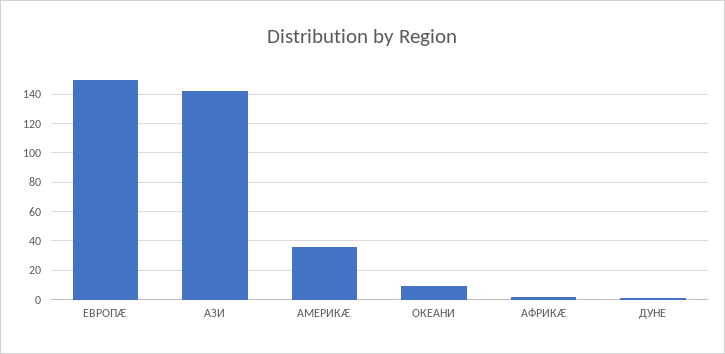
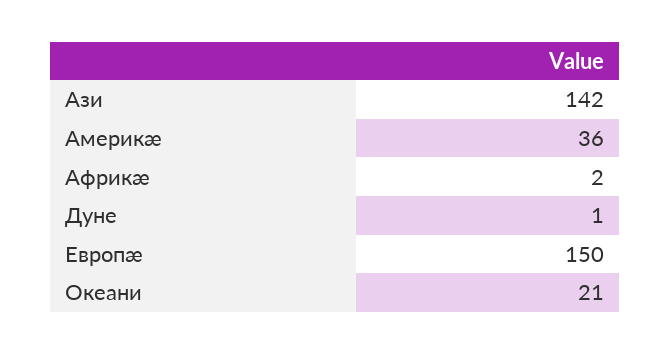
ОКЕАНИ: 10 -> 21

